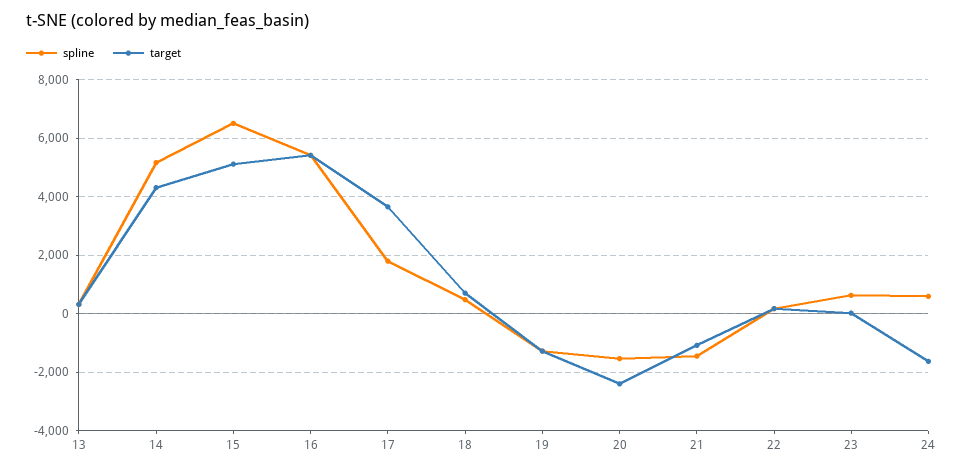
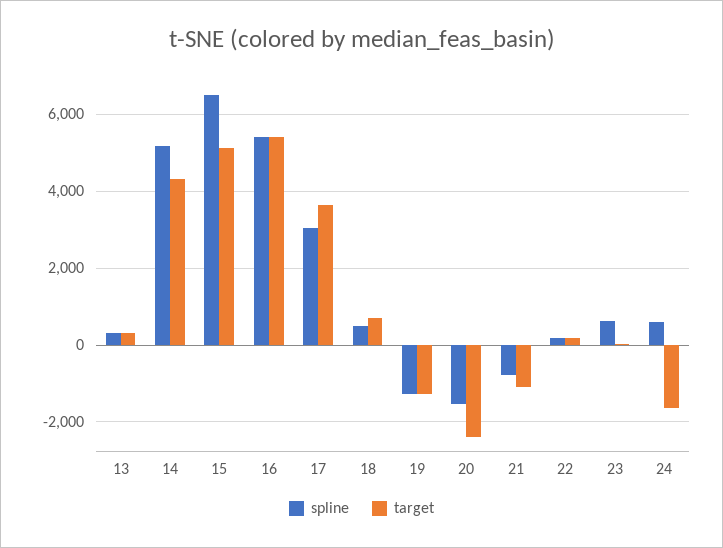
spline, 17: 1750 -> 3000
spline, 21: -1500 -> -800

